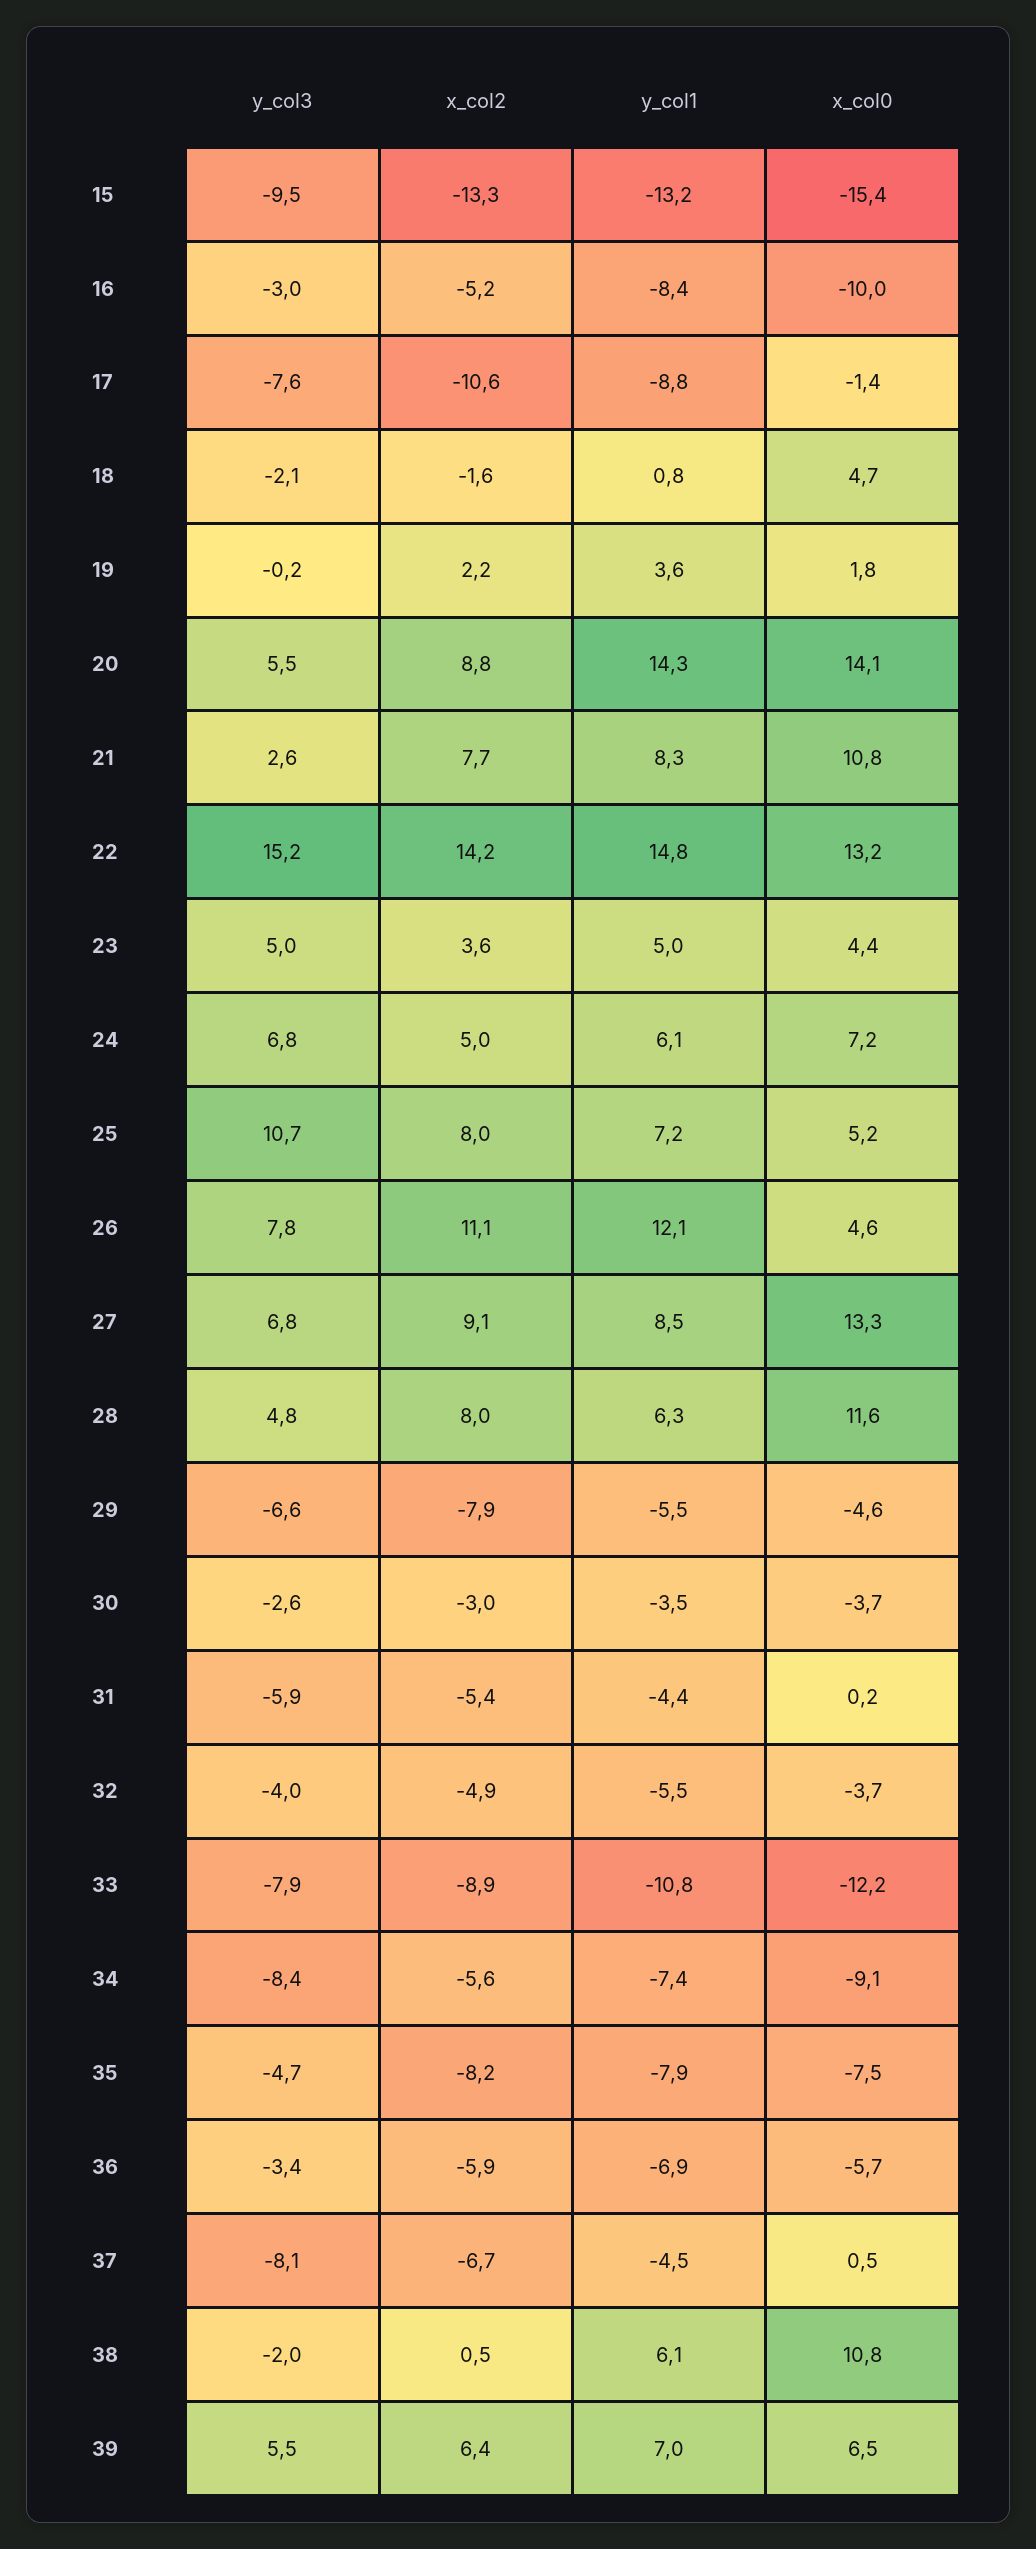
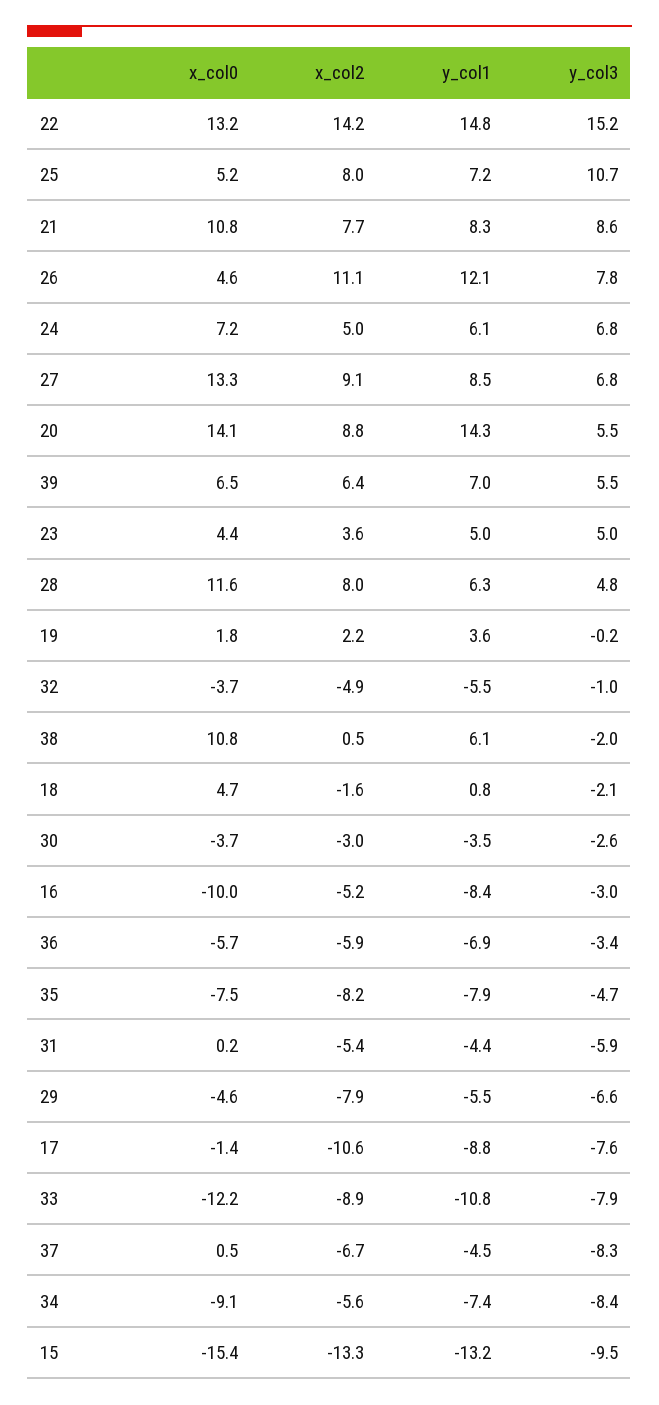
y_col3, 21: 2.6 -> 8.6
y_col3, 32: -4 -> -1
y_col3, 37: -8.1 -> -8.3

